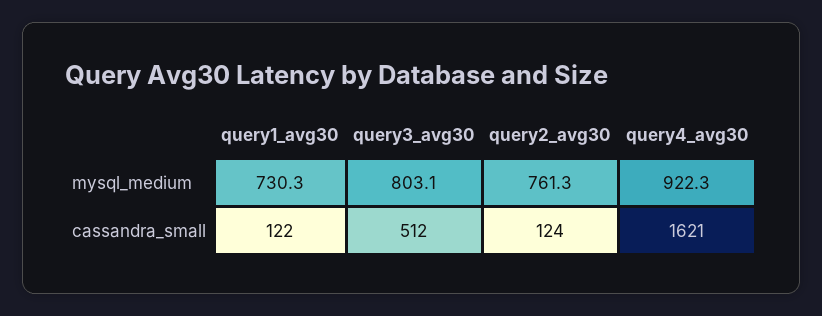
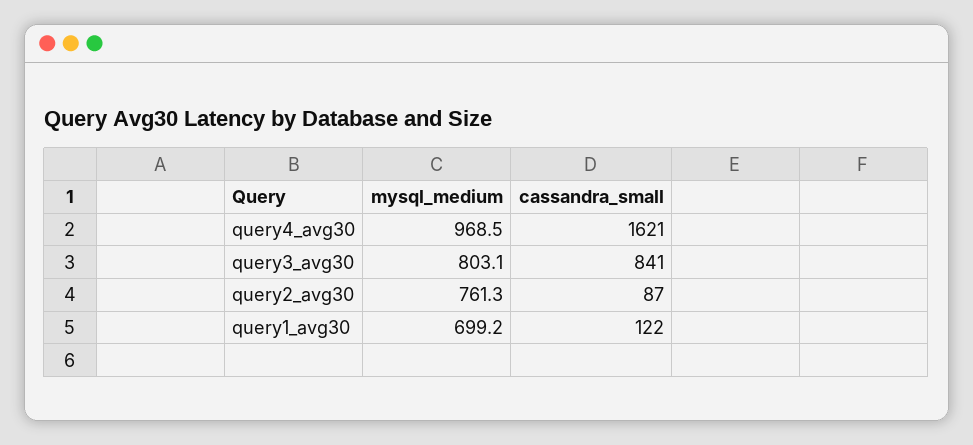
query1_avg30, mysql_medium: 730.3 -> 699.2
query4_avg30, mysql_medium: 922.3 -> 968.5
query3_avg30, cassandra_small: 512 -> 841
query2_avg30, cassandra_small: 124 -> 87

